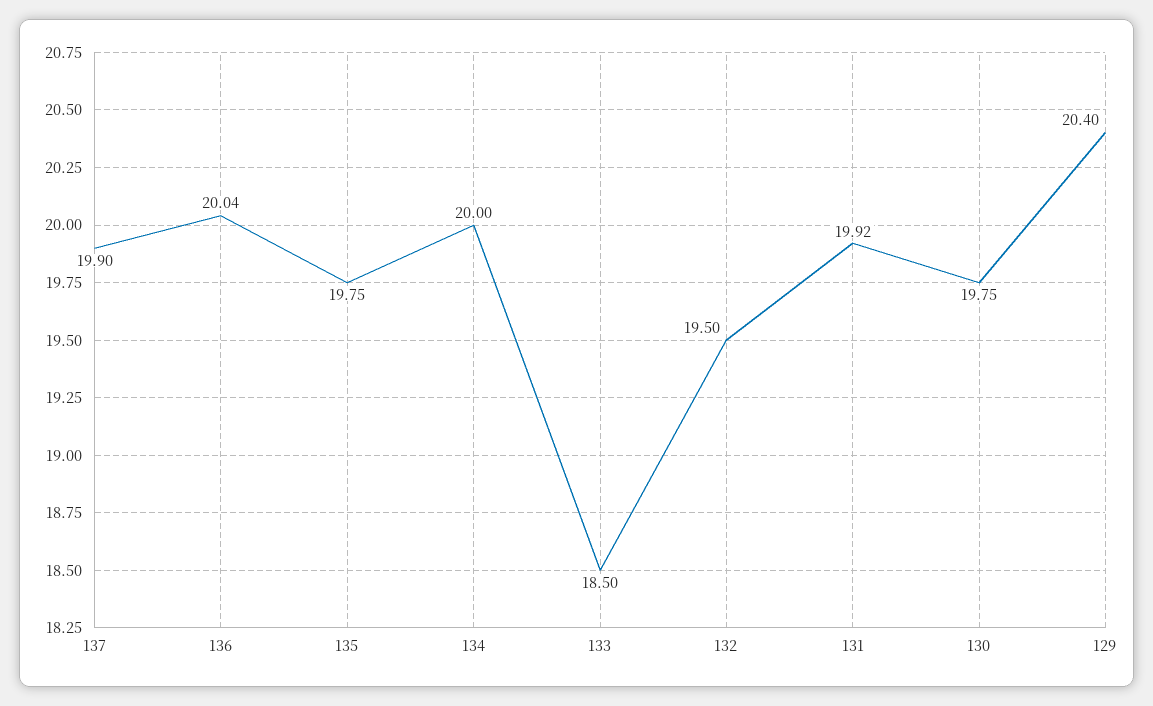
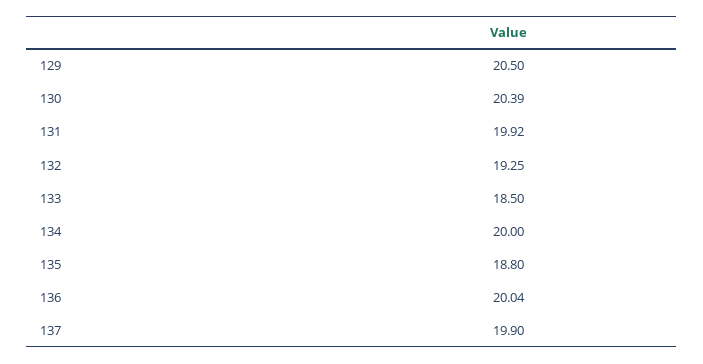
135: 19.75 -> 18.8
132: 19.5 -> 19.25
130: 19.75 -> 20.39
129: 20.4 -> 20.5

